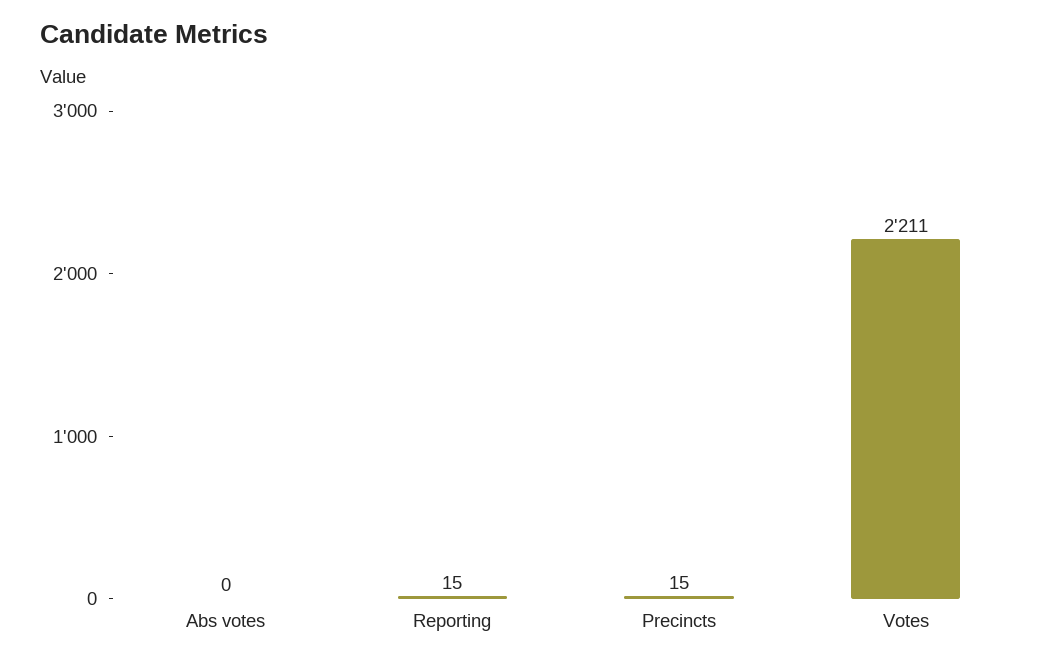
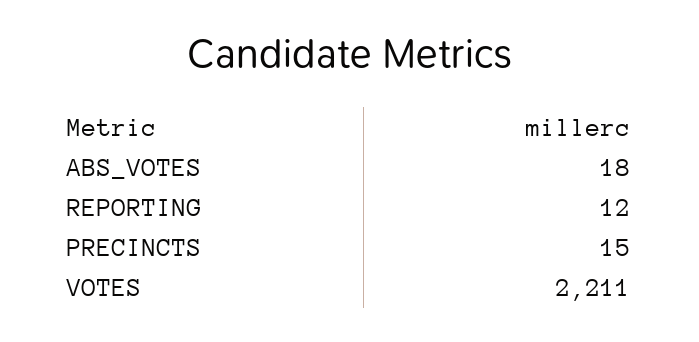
Abs votes: 0 -> 18
Reporting: 15 -> 12

